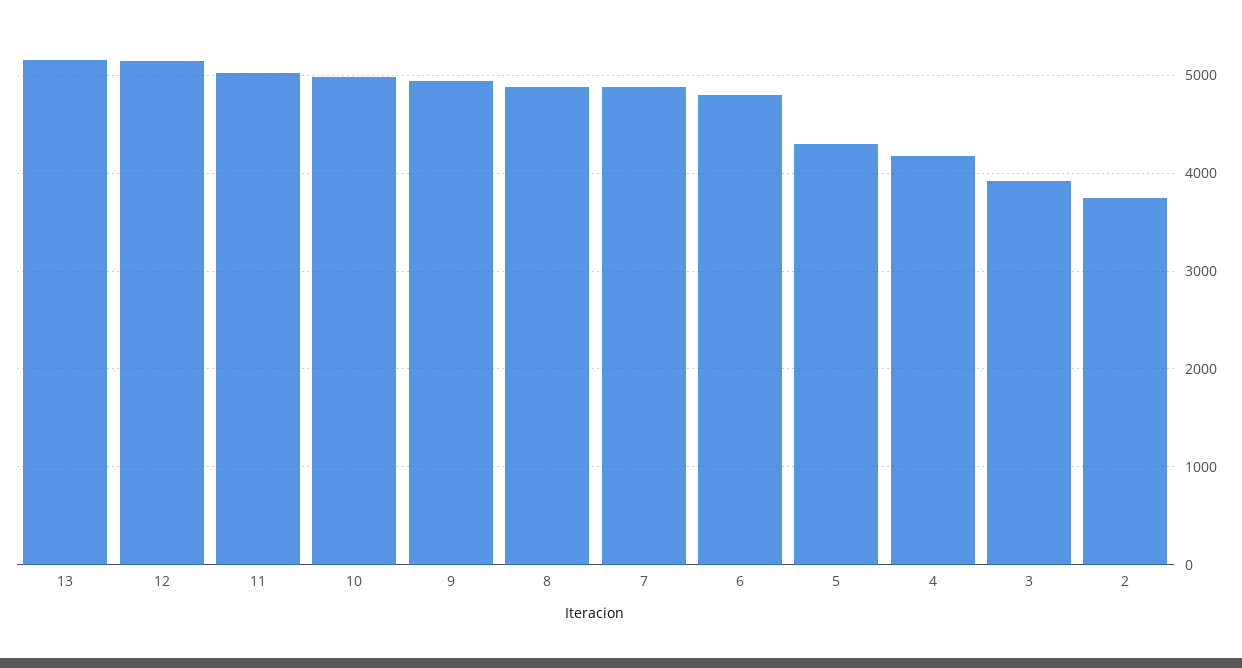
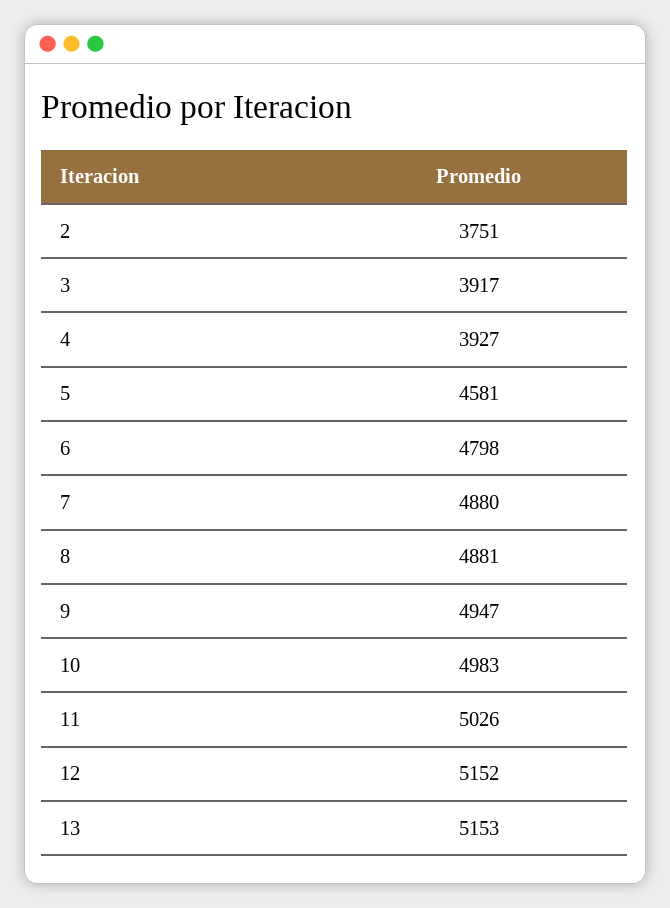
5: 4300 -> 4581
4: 4200 -> 3927

